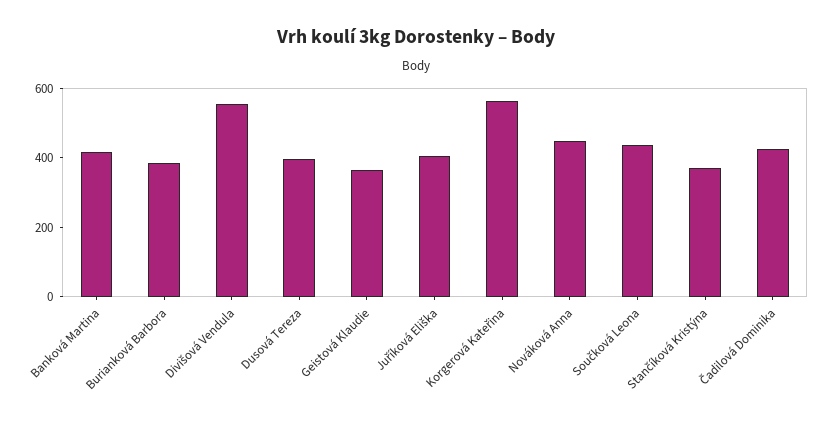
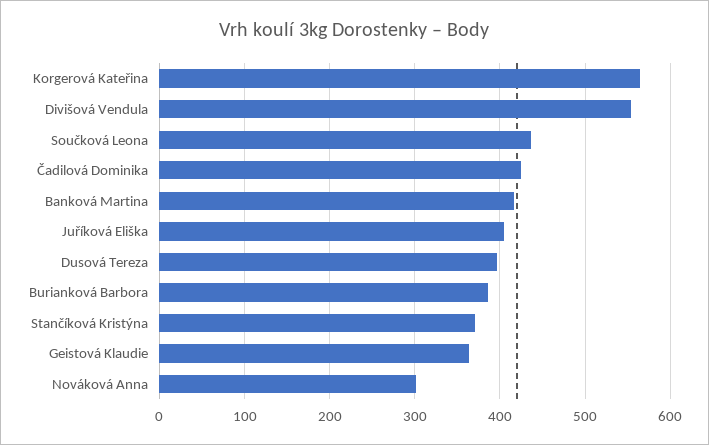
Nováková Anna: 450 -> 300

